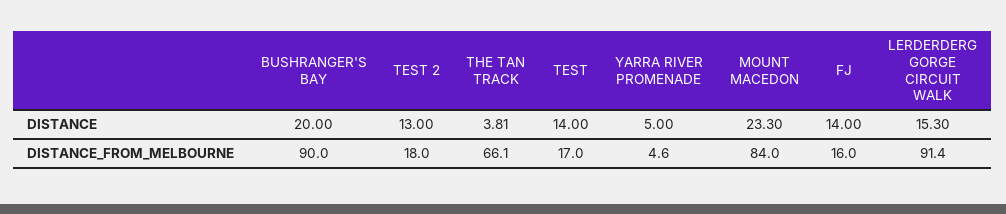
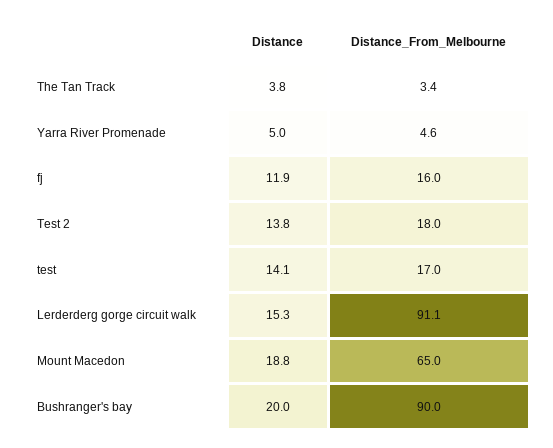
TEST 2, DISTANCE: 13 -> 13.8
THE TAN TRACK, DISTANCE: 3.81 -> 3.8
TEST, DISTANCE: 14 -> 14.1
MOUNT MACEDON, DISTANCE: 23.3 -> 18.8
FJ, DISTANCE: 14 -> 11.9
THE TAN TRACK, DISTANCE_FROM_MELBOURNE: 66.1 -> 3.4
MOUNT MACEDON, DISTANCE_FROM_MELBOURNE: 84 -> 65
LERDERDERG GORGE CIRCUIT WALK, DISTANCE_FROM_MELBOURNE: 91.4 -> 91.1

